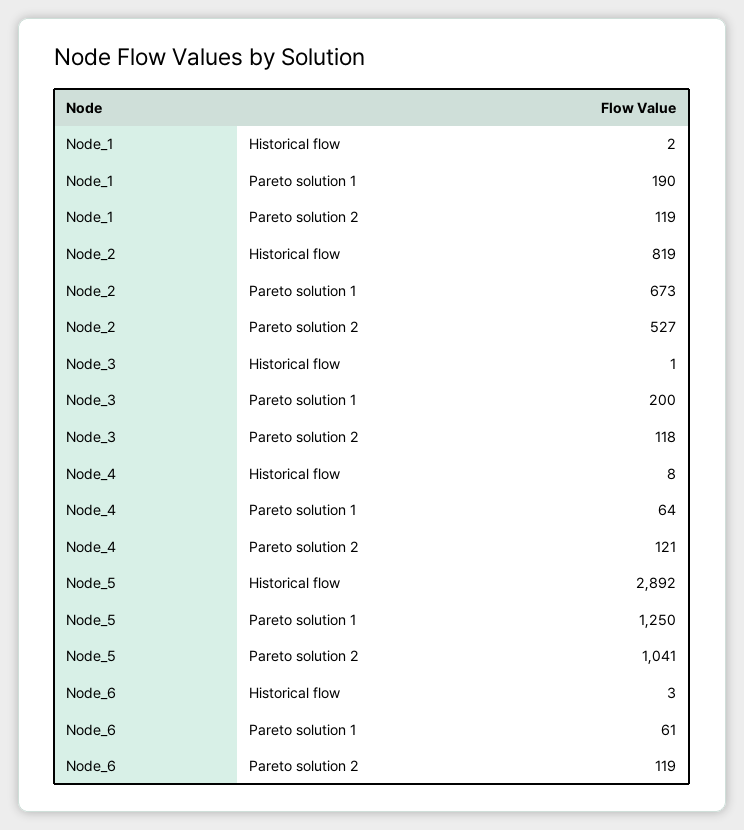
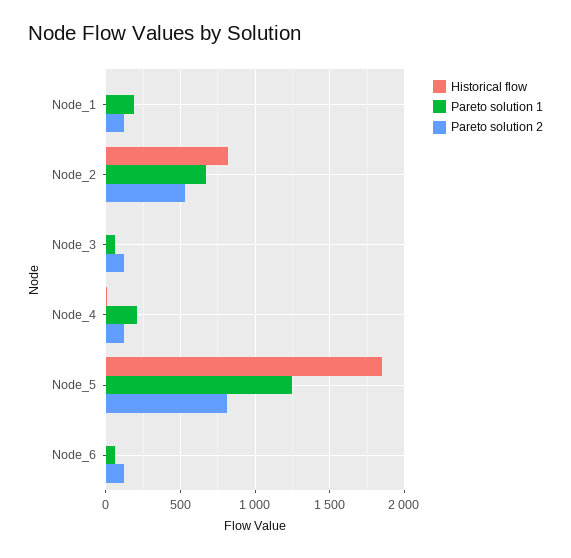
Pareto solution 1, Node_3: 200 -> 50
Pareto solution 1, Node_4: 64 -> 200
Historical flow, Node_5: 2892 -> 1850
Pareto solution 2, Node_5: 1041 -> 800

